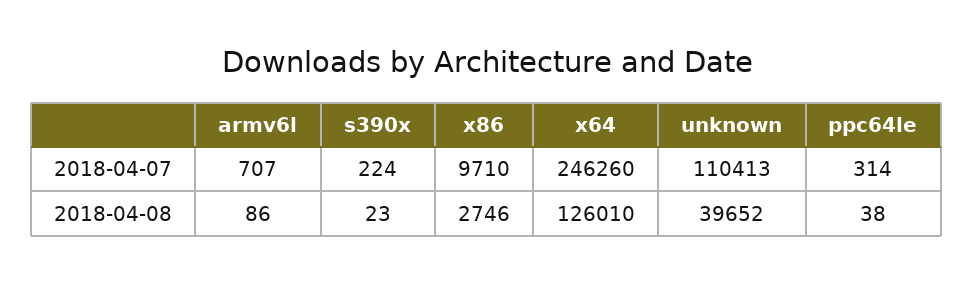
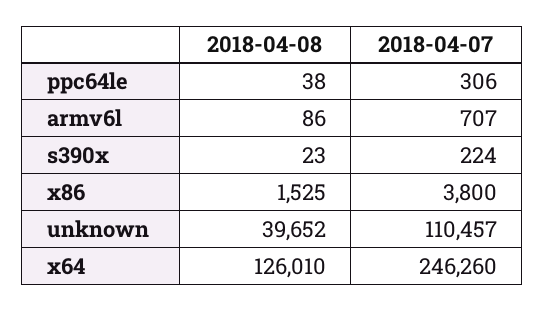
x86, 2018-04-07: 9710 -> 3800
unknown, 2018-04-07: 110413 -> 110457
ppc64le, 2018-04-07: 314 -> 306
x86, 2018-04-08: 2746 -> 1525

